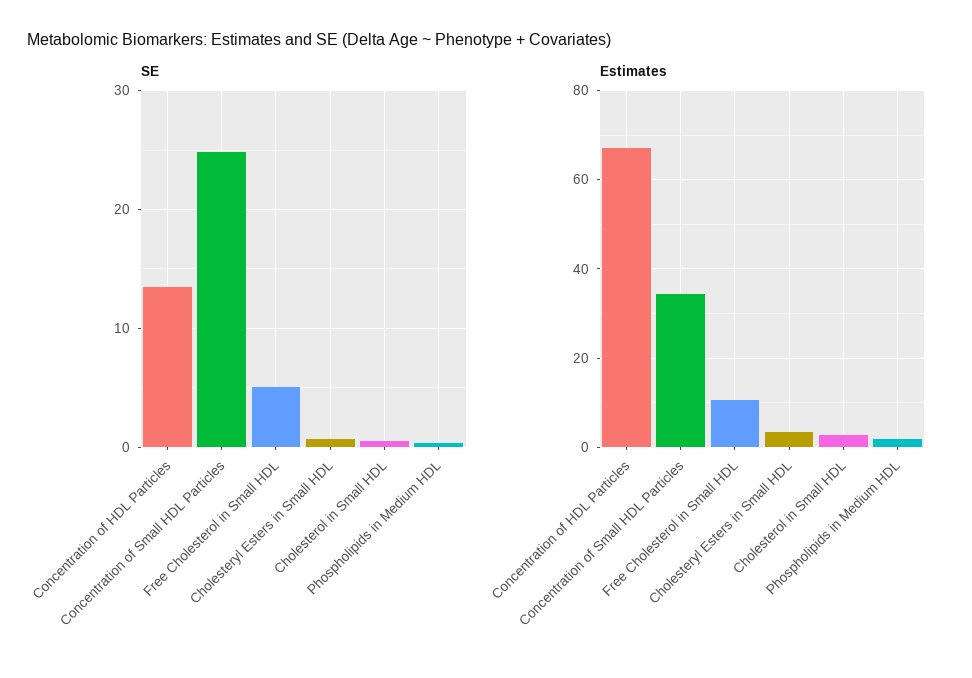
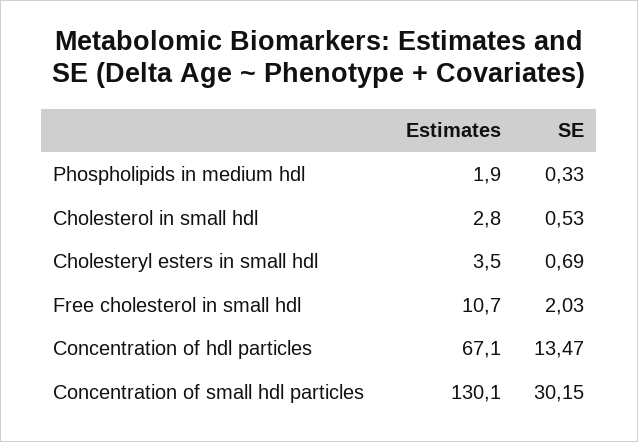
SE, Concentration of Small HDL Particles: 25 -> 30.15
SE, Free Cholesterol in Small HDL: 5 -> 2.03
Estimates, Concentration of Small HDL Particles: 34 -> 130.1

